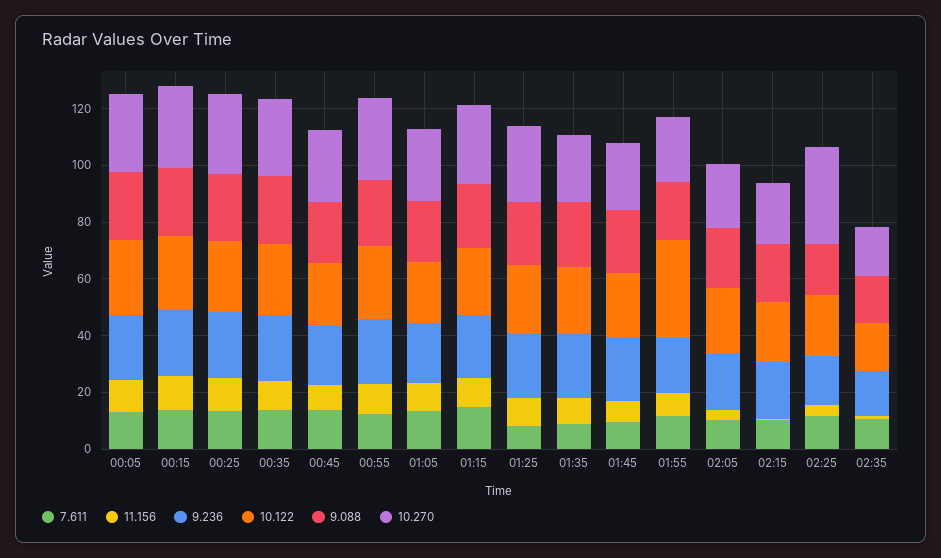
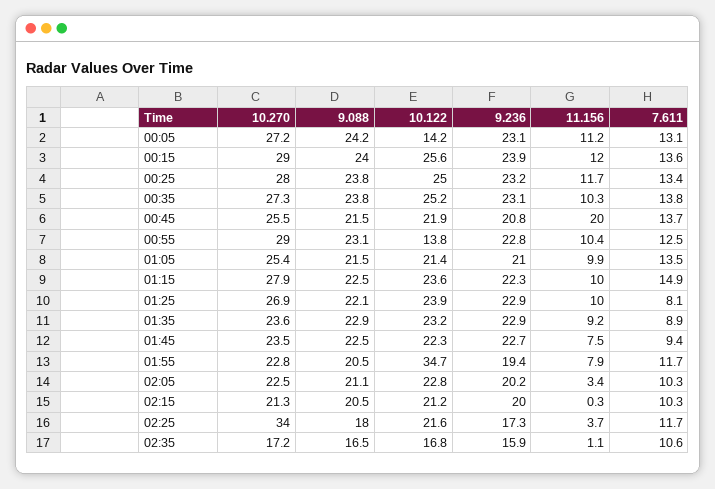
10.122, 00:05: 25 -> 14.2
11.156, 00:45: 10 -> 20
10.122, 00:55: 25 -> 13.8

